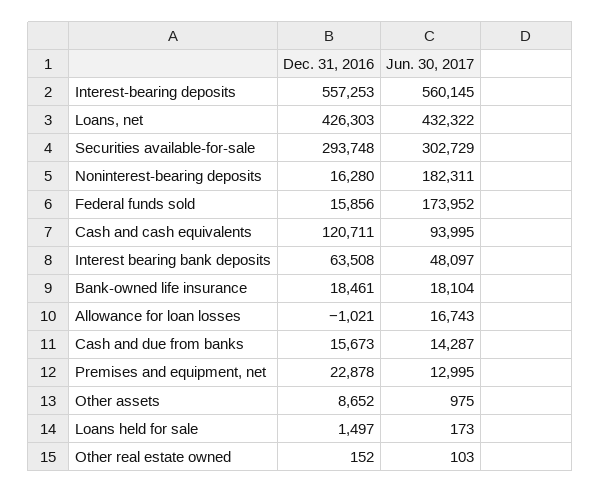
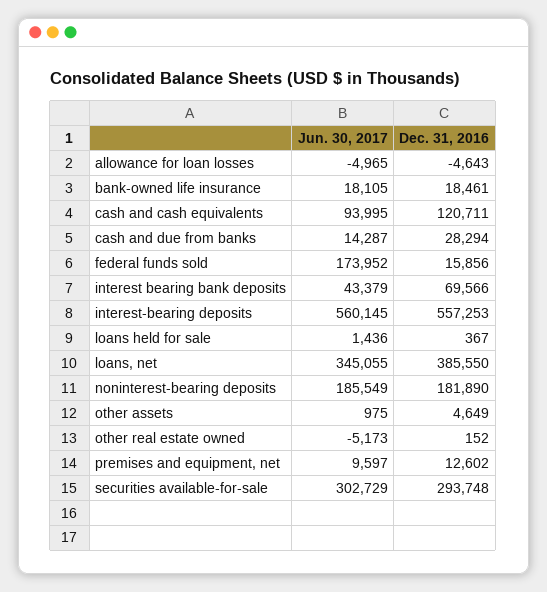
Dec. 31, 2016, Loans, net: 426303 -> 385550
Jun. 30, 2017, Loans, net: 432322 -> 345055
Dec. 31, 2016, Noninterest-bearing deposits: 16280 -> 181890
Jun. 30, 2017, Noninterest-bearing deposits: 182311 -> 185549
Dec. 31, 2016, Interest bearing bank deposits: 63508 -> 69566
Jun. 30, 2017, Interest bearing bank deposits: 48097 -> 43379
Jun. 30, 2017, Bank-owned life insurance: 18104 -> 18105
Dec. 31, 2016, Allowance for loan losses: -1021 -> -4643
Jun. 30, 2017, Allowance for loan losses: 16743 -> -4965
Dec. 31, 2016, Cash and due from banks: 15673 -> 28294
Dec. 31, 2016, Premises and equipment, net: 22878 -> 12602
Jun. 30, 2017, Premises and equipment, net: 12995 -> 9597
Dec. 31, 2016, Other assets: 8652 -> 4649
Dec. 31, 2016, Loans held for sale: 1497 -> 367
Jun. 30, 2017, Loans held for sale: 173 -> 1436
Jun. 30, 2017, Other real estate owned: 103 -> -5173

